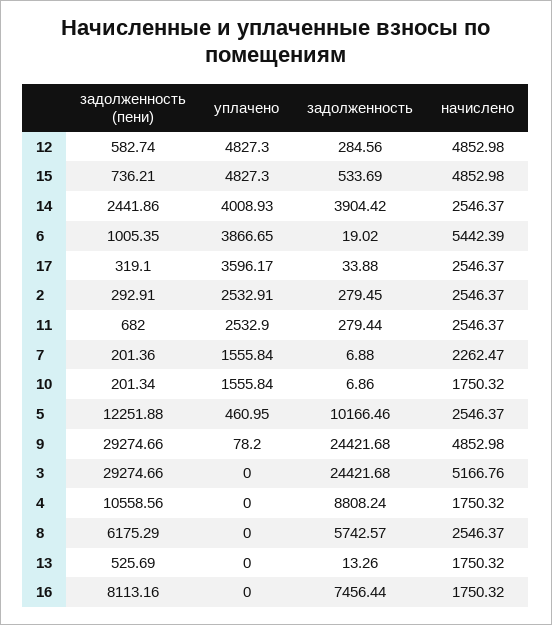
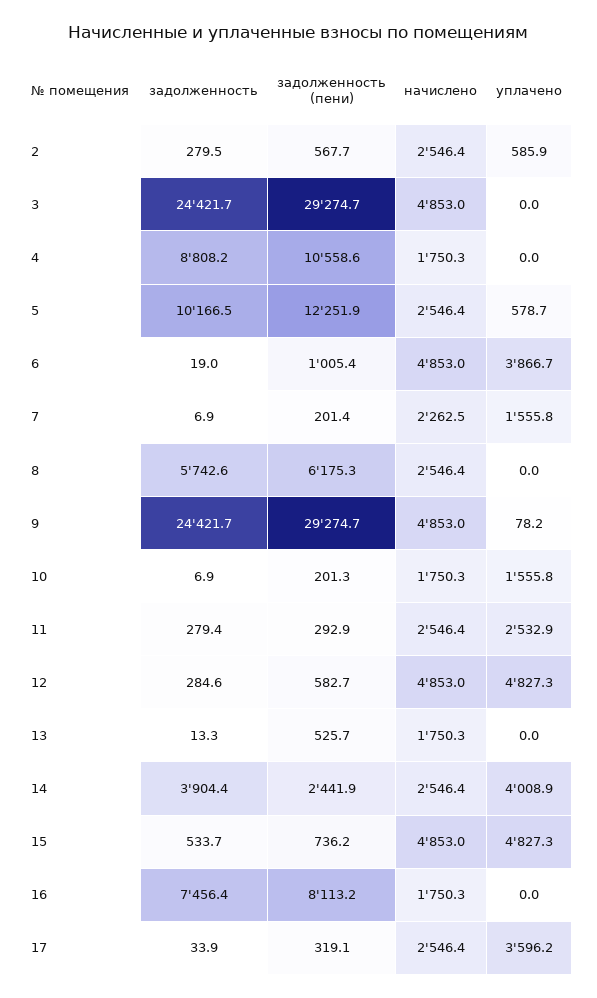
начислено, 6: 5442.39 -> 4853
задолженность (пени), 2: 292.91 -> 567.7
уплачено, 2: 2532.91 -> 585.9
задолженность (пени), 11: 682 -> 292.9
уплачено, 5: 460.95 -> 578.7
начислено, 3: 5166.76 -> 4853

